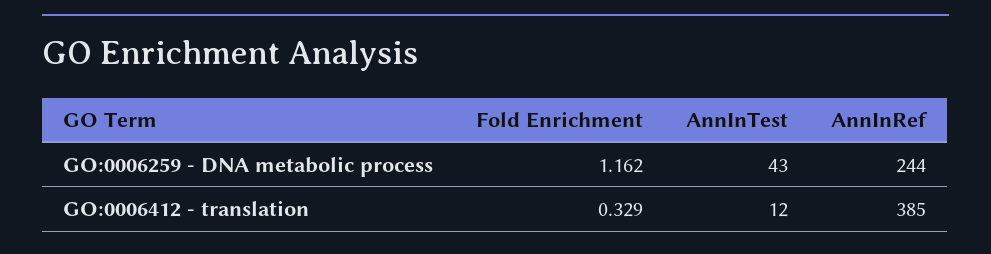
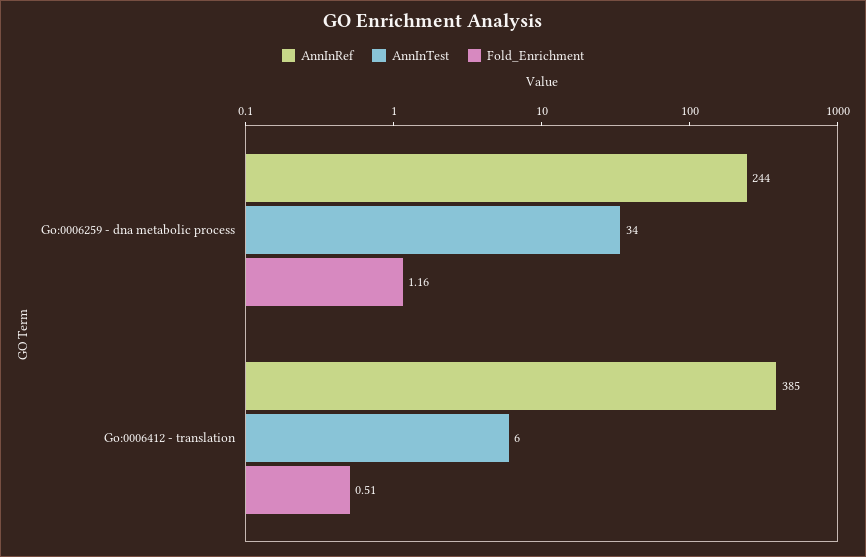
AnnInTest, GO:0006259 - DNA metabolic process: 43 -> 34
Fold Enrichment, GO:0006412 - translation: 0.329 -> 0.51
AnnInTest, GO:0006412 - translation: 12 -> 6

